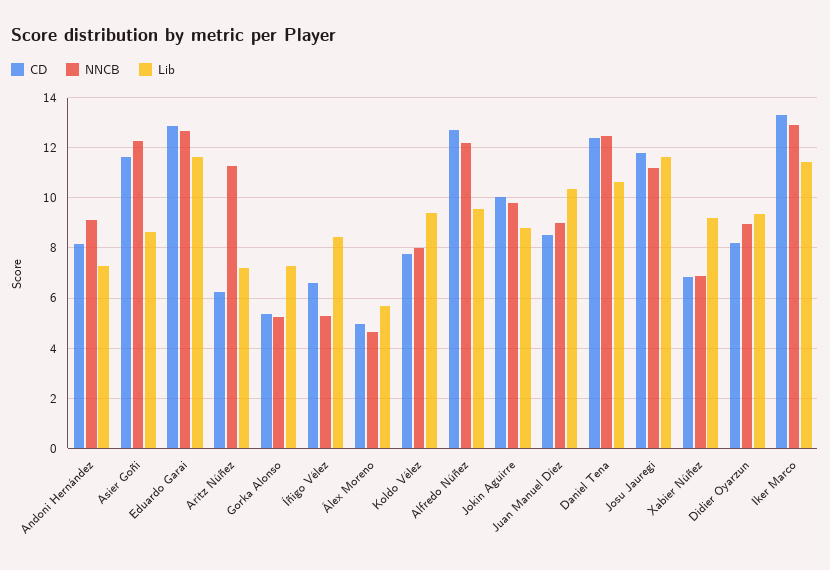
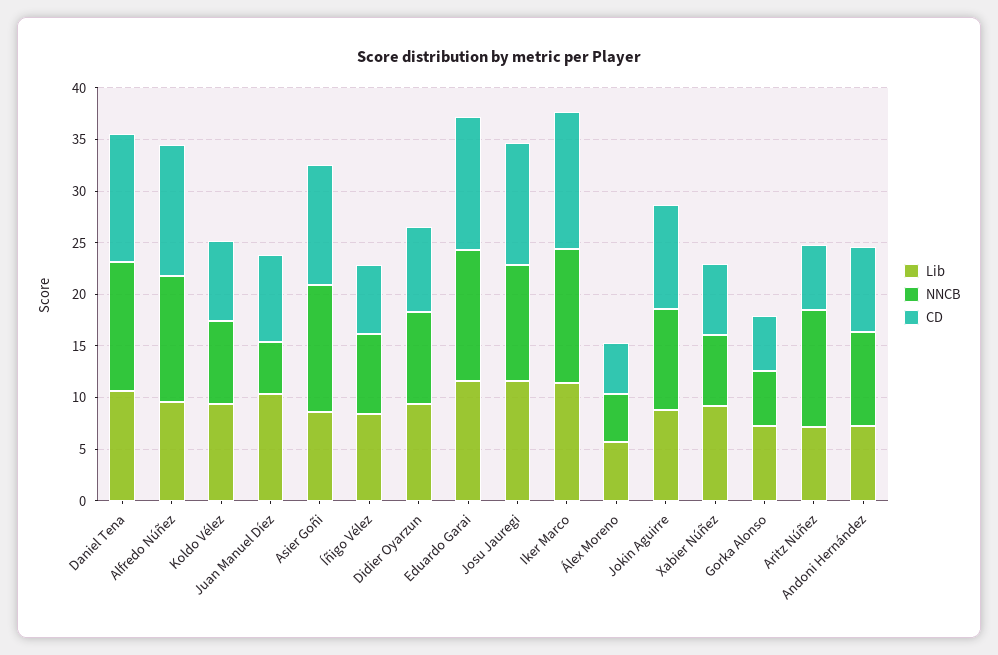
NNCB, Íñigo Vélez: 5.25 -> 8
NNCB, Juan Manuel Díez: 9 -> 5

